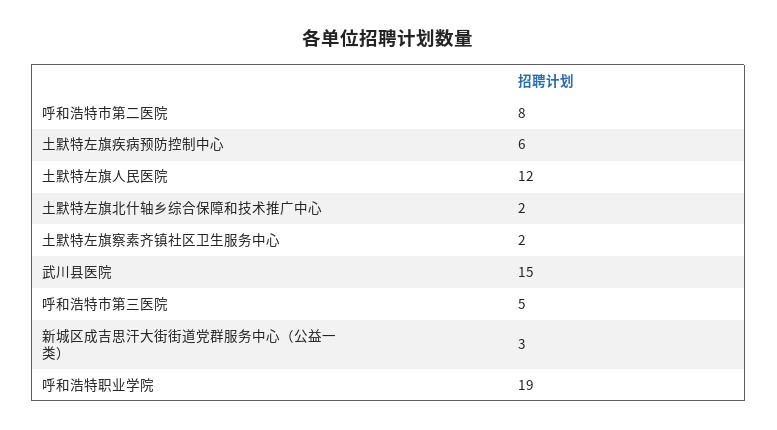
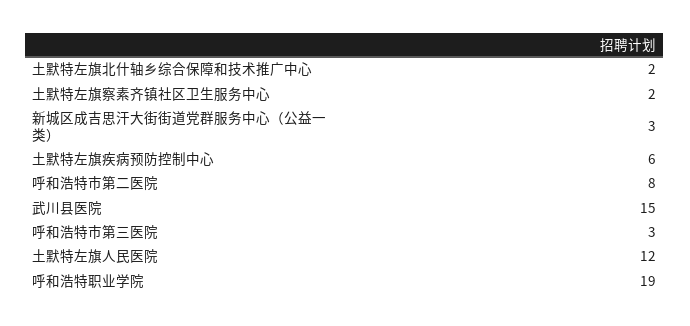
呼和浩特市第三医院: 5 -> 3

